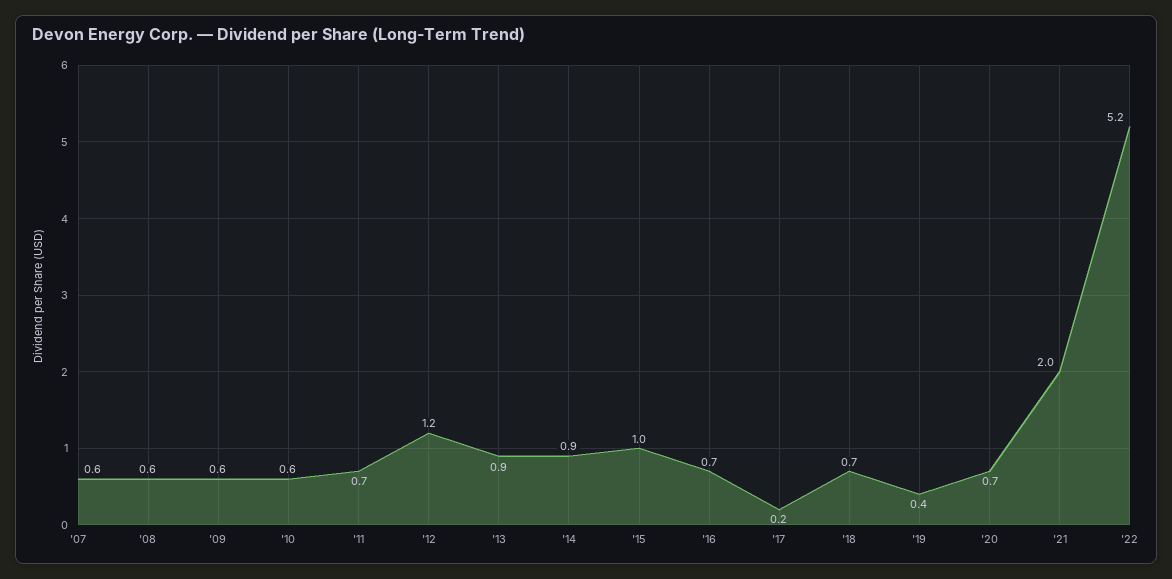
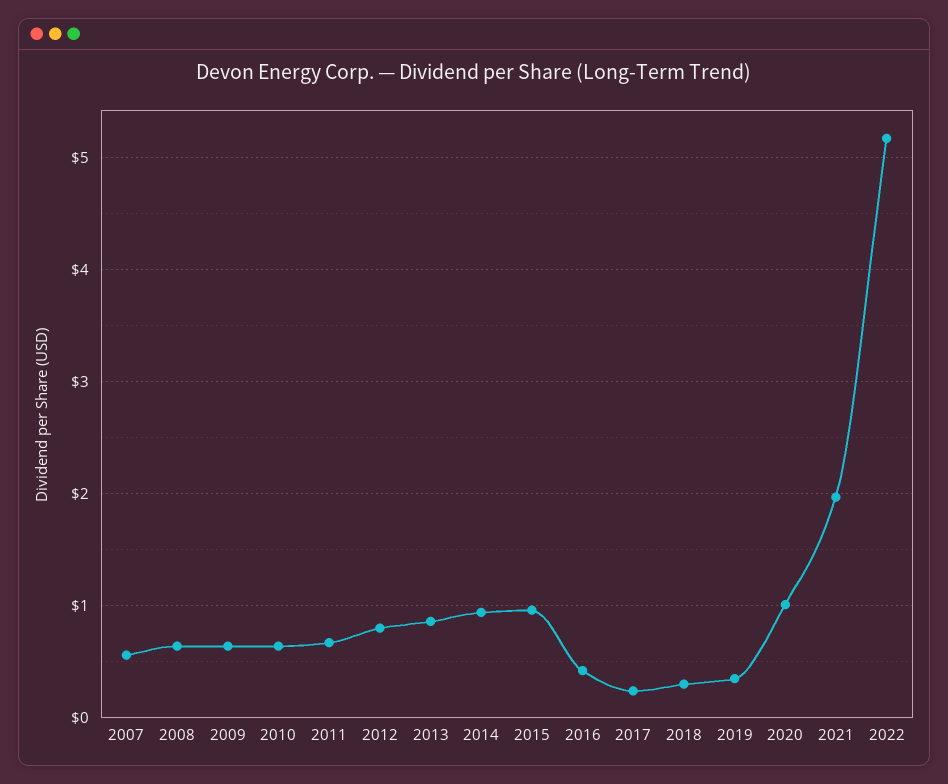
'12: 1.2 -> 0.8
'16: 0.7 -> 0.4
'18: 0.7 -> 0.3
'20: 0.7 -> 1

